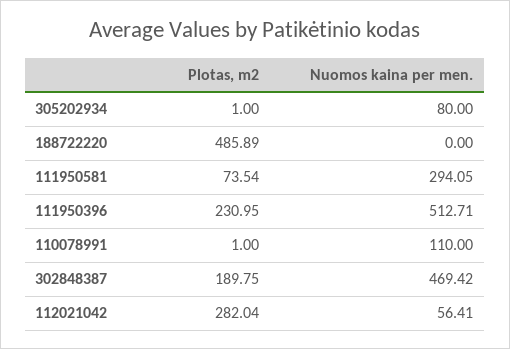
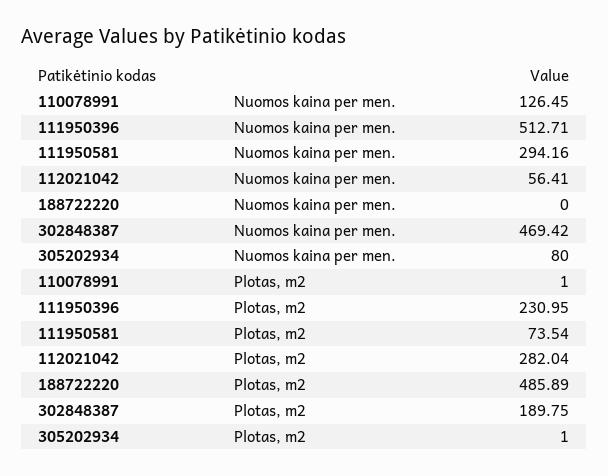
Nuomos kaina per men., 111950581: 294.05 -> 294.16
Nuomos kaina per men., 110078991: 110 -> 126.45

